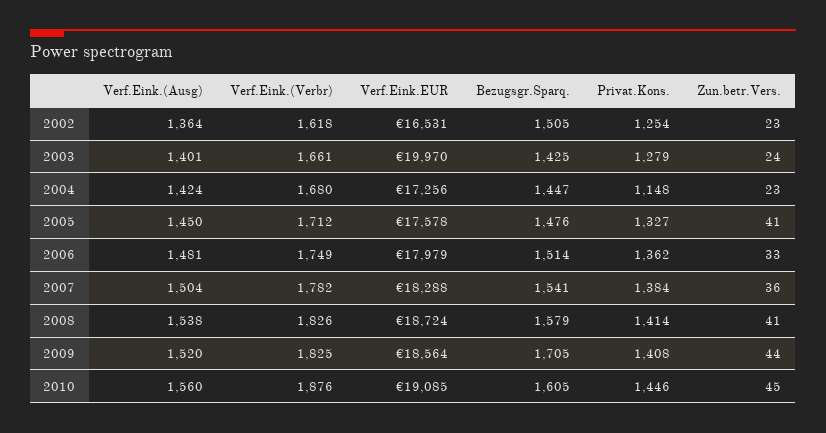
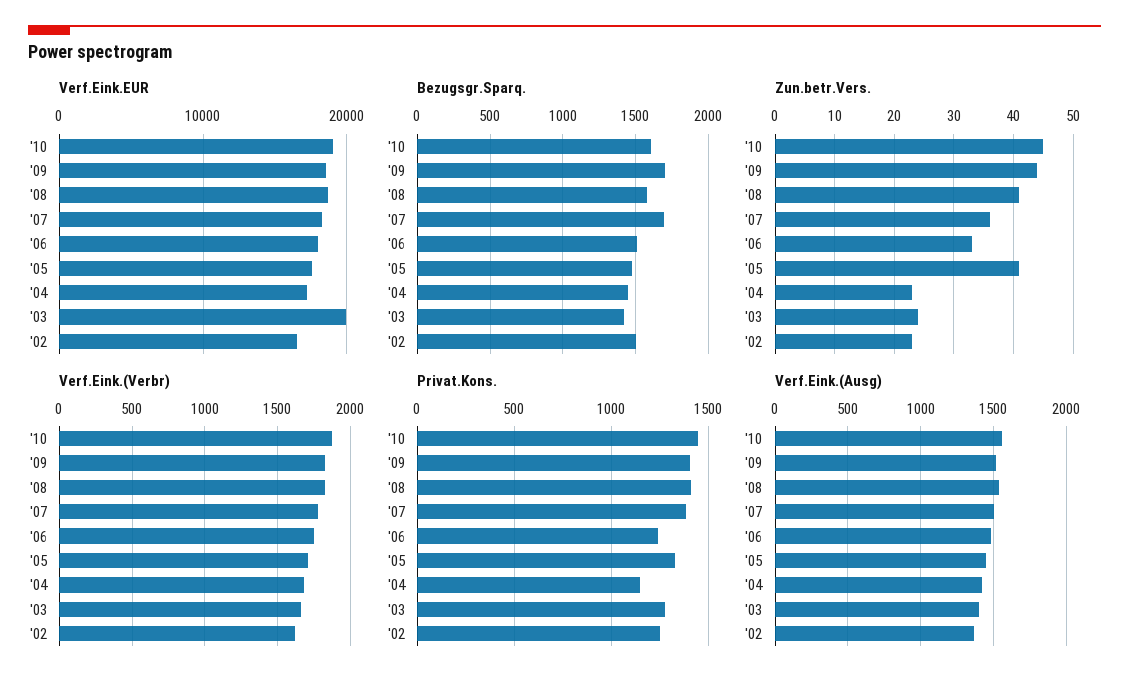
Privat.Kons., 2006: 1362 -> 1250
Bezugsgr.Sparq., 2007: 1541 -> 1700

